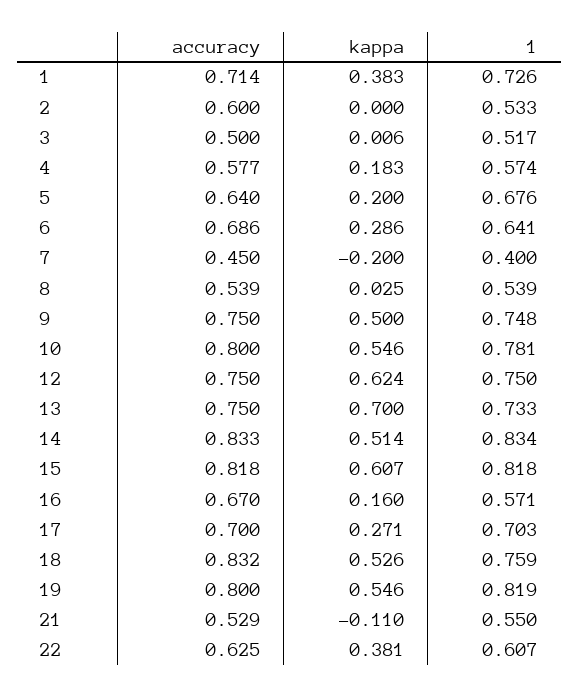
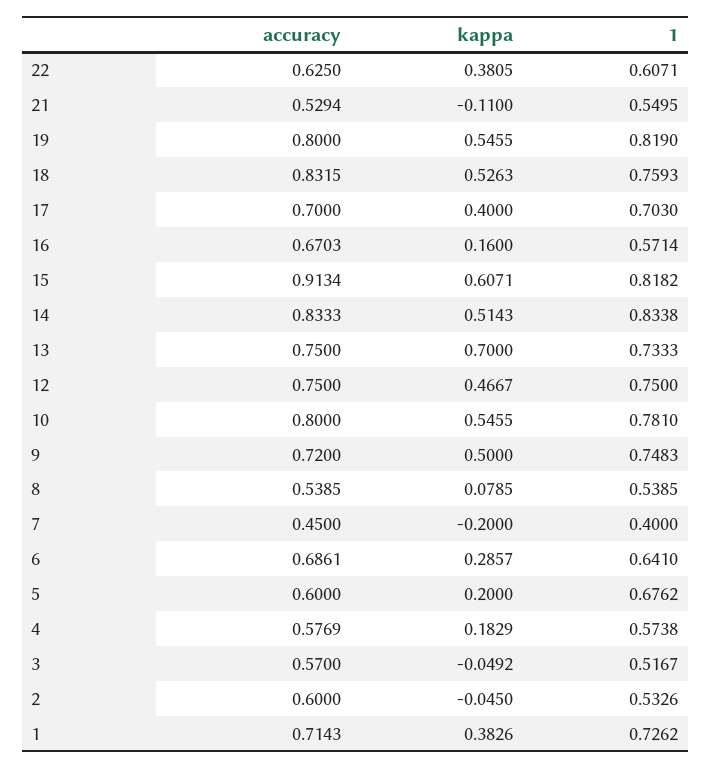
kappa, 2: 0 -> -0.045
accuracy, 3: 0.5 -> 0.57
kappa, 3: 0.006 -> -0.0492
accuracy, 5: 0.64 -> 0.6
kappa, 8: 0.025 -> 0.0785
accuracy, 9: 0.75 -> 0.72
kappa, 12: 0.624 -> 0.4667
accuracy, 15: 0.818 -> 0.9134
kappa, 17: 0.271 -> 0.4

